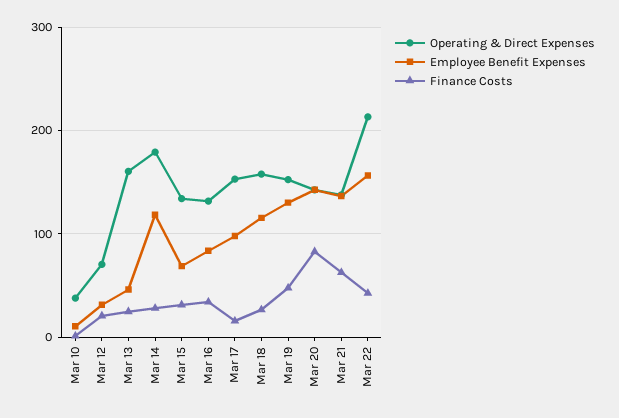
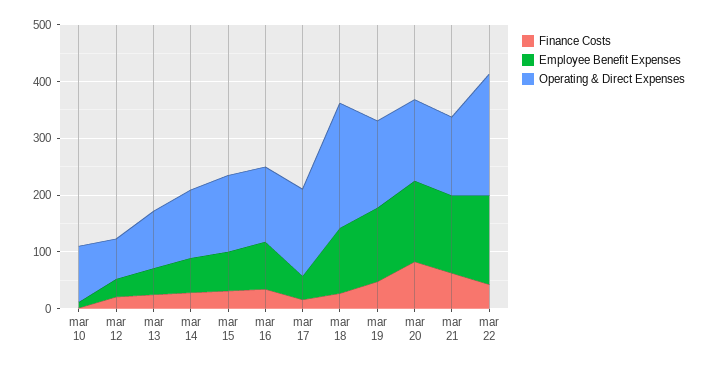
Operating & Direct Expenses, Mar 10: 40 -> 100
Operating & Direct Expenses, Mar 13: 160 -> 100
Operating & Direct Expenses, Mar 14: 180 -> 120
Employee Benefit Expenses, Mar 14: 120 -> 60
Employee Benefit Expenses, Mar 17: 100 -> 40
Operating & Direct Expenses, Mar 18: 160 -> 220

